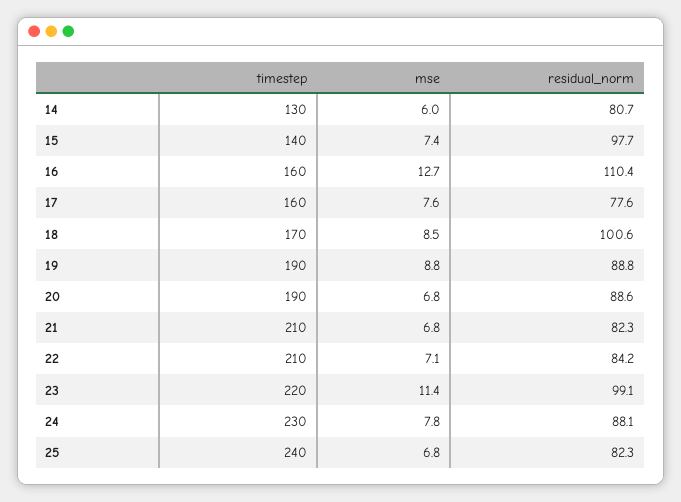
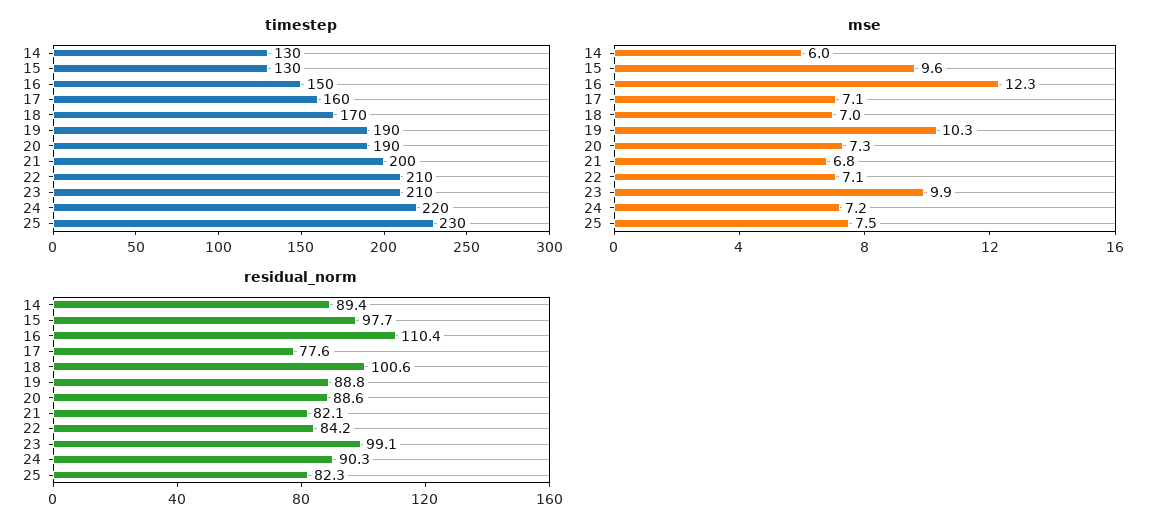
residual_norm, 14: 80.7 -> 89.4
timestep, 15: 140 -> 130
mse, 15: 7.4 -> 9.6
timestep, 16: 160 -> 150
mse, 16: 12.7 -> 12.3
mse, 17: 7.6 -> 7.1
mse, 18: 8.5 -> 7
mse, 19: 8.8 -> 10.3
mse, 20: 6.8 -> 7.3
timestep, 21: 210 -> 200
residual_norm, 21: 82.3 -> 82.1
timestep, 23: 220 -> 210
mse, 23: 11.4 -> 9.9
timestep, 24: 230 -> 220
mse, 24: 7.8 -> 7.2
residual_norm, 24: 88.1 -> 90.3
timestep, 25: 240 -> 230
mse, 25: 6.8 -> 7.5

